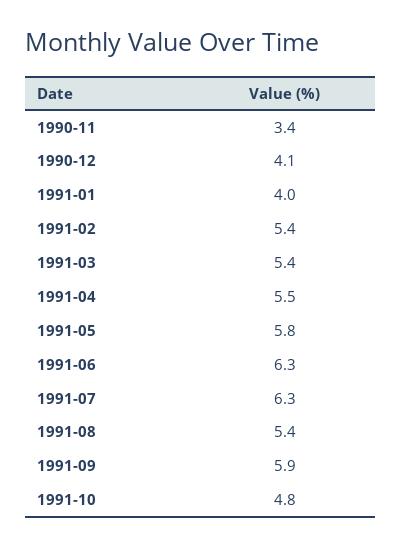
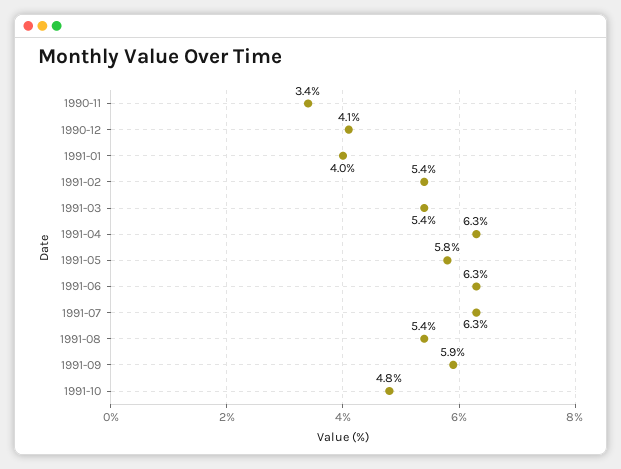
1991-04: 5.5 -> 6.3

